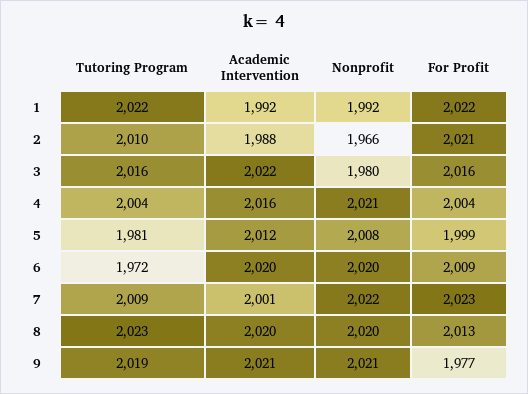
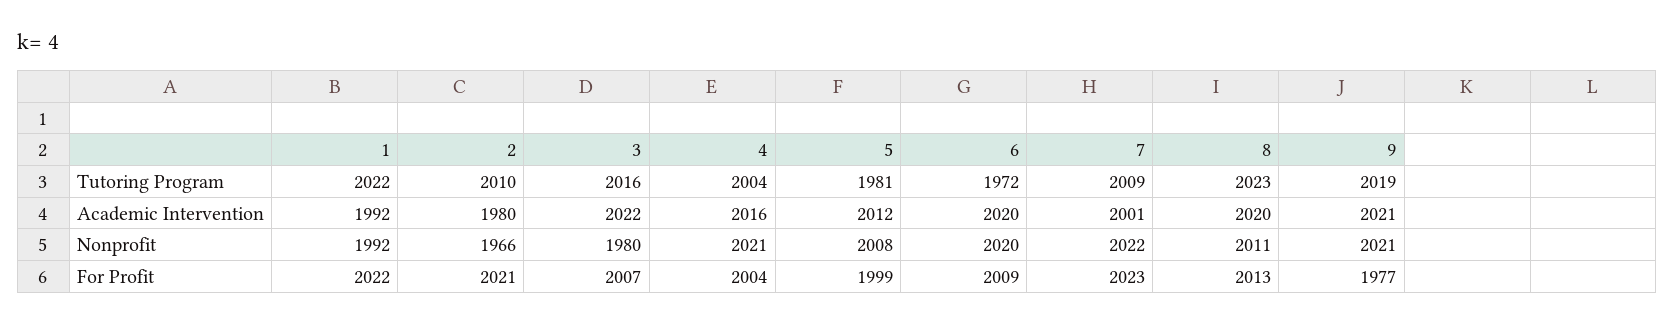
Academic Intervention, 2: 1988 -> 1980
For Profit, 3: 2016 -> 2007
Nonprofit, 8: 2020 -> 2011

